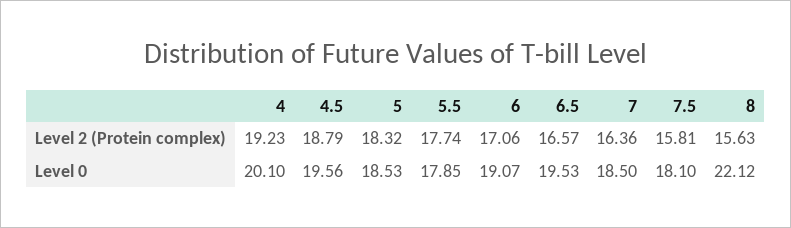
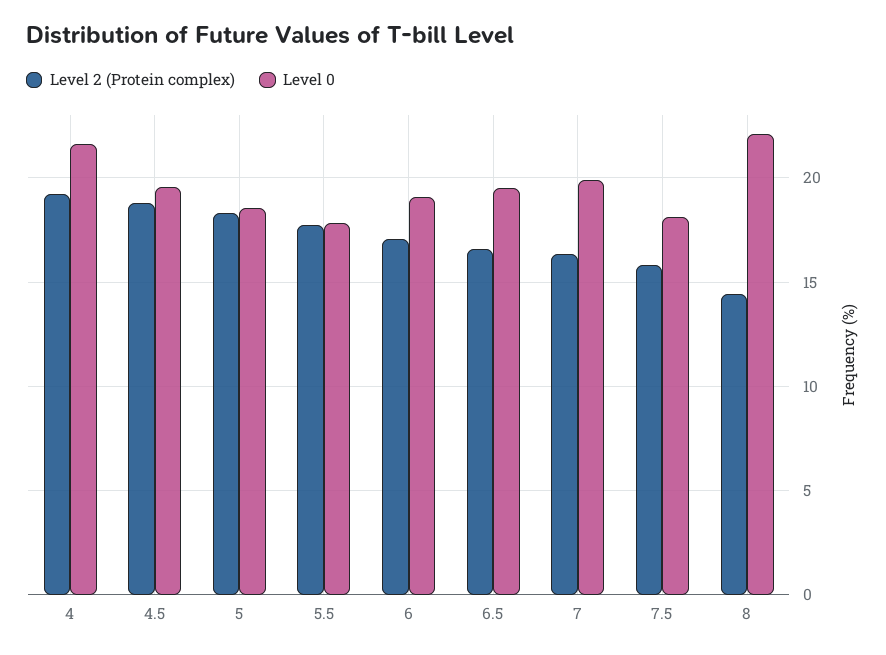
Level 2 (Protein complex), 8: 15.63 -> 14.5
Level 0, 4: 20.1 -> 21.5
Level 0, 7: 18.5 -> 20

